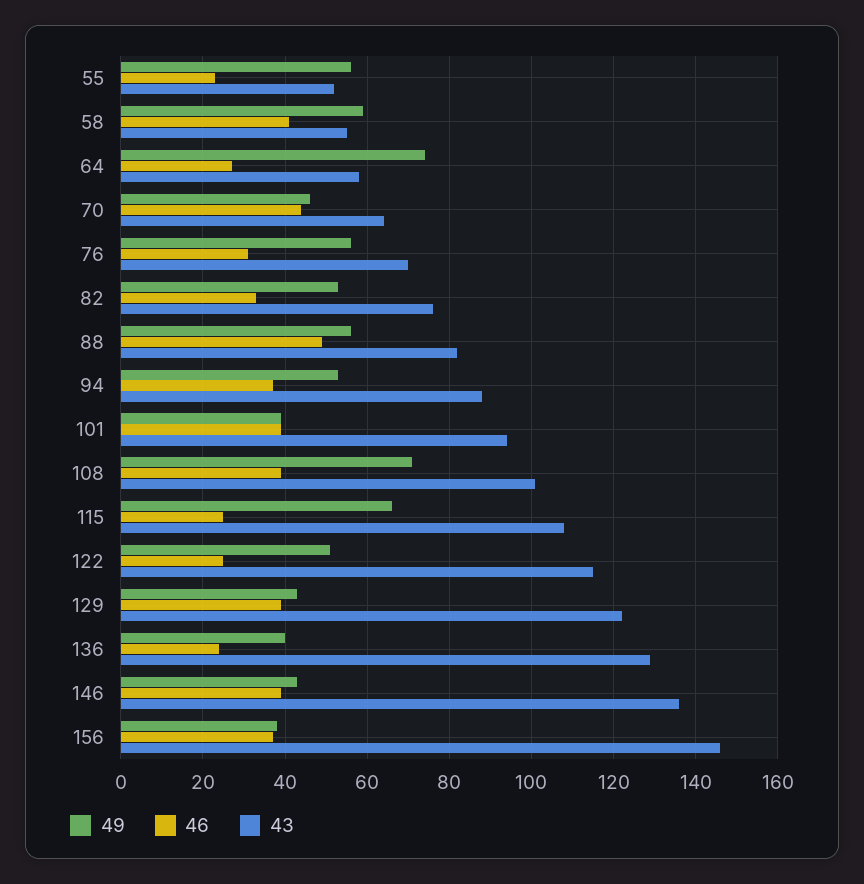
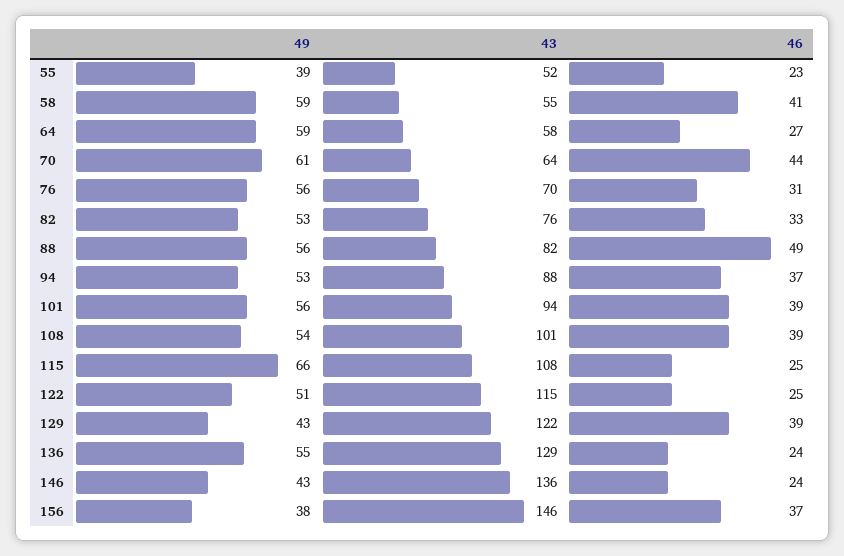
49, 55: 55 -> 39
49, 64: 75 -> 59
49, 70: 45 -> 61
49, 101: 40 -> 56
49, 108: 70 -> 54
49, 136: 40 -> 55
46, 146: 40 -> 24

